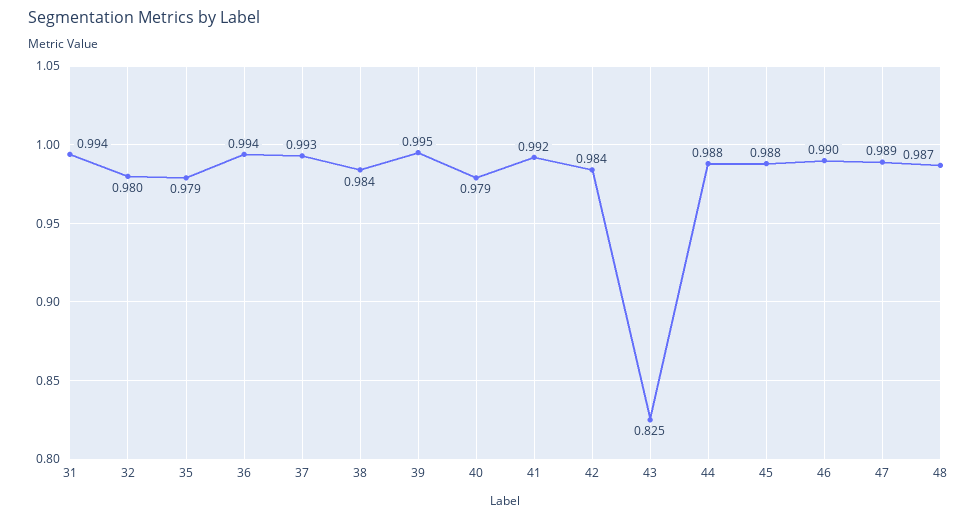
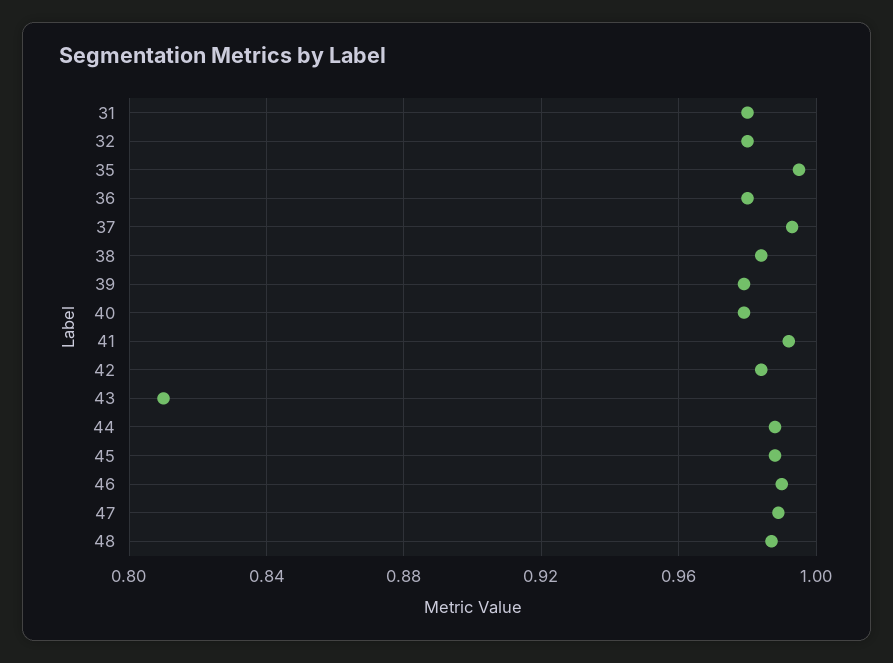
31: 0.994 -> 0.98
35: 0.979 -> 0.995
36: 0.994 -> 0.98
39: 0.995 -> 0.98
43: 0.825 -> 0.81

